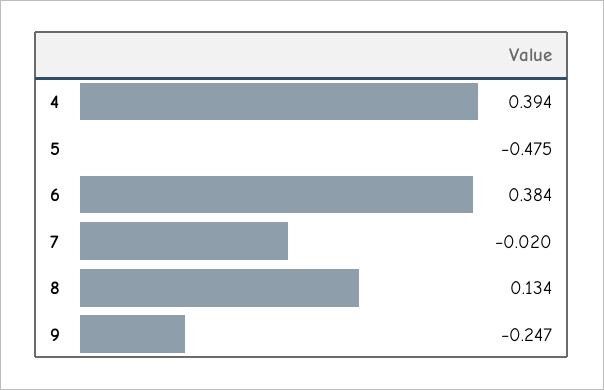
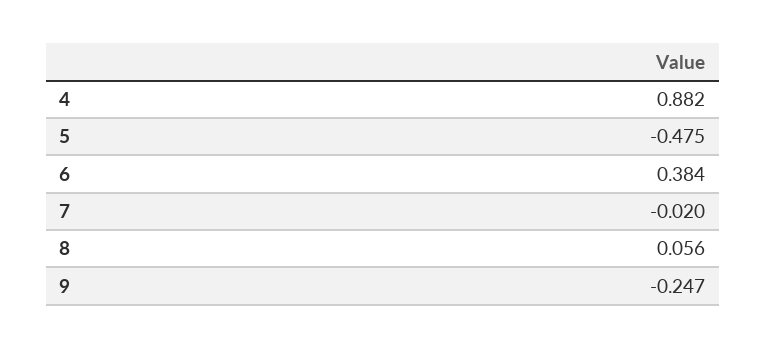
4: 0.394 -> 0.882
8: 0.134 -> 0.056

